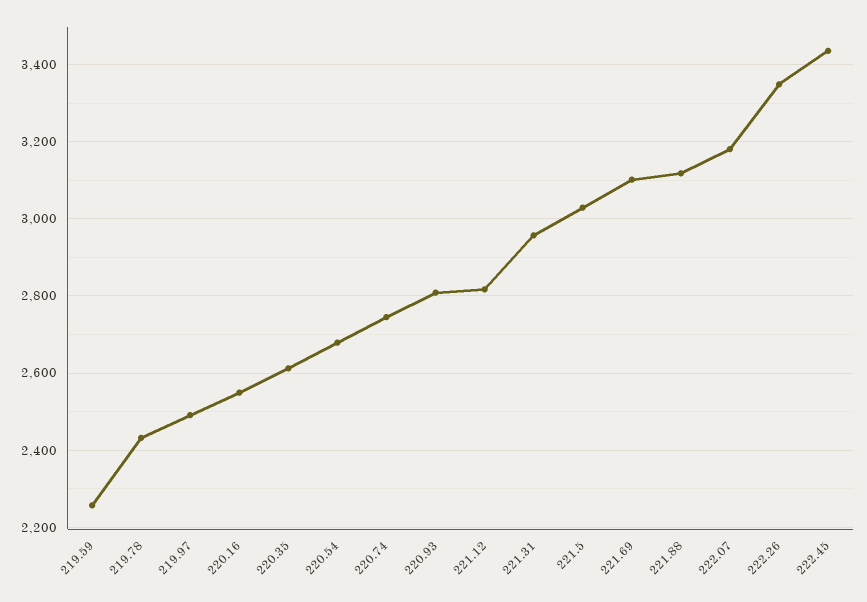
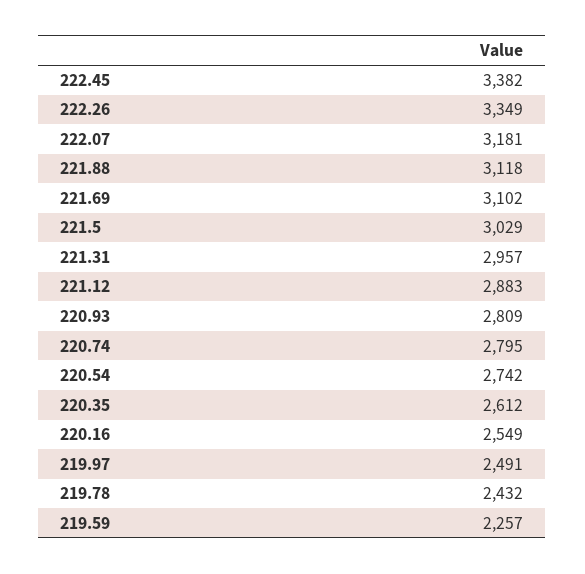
220.54: 2680 -> 2742
220.74: 2740 -> 2795
221.12: 2820 -> 2883
222.45: 3440 -> 3382

